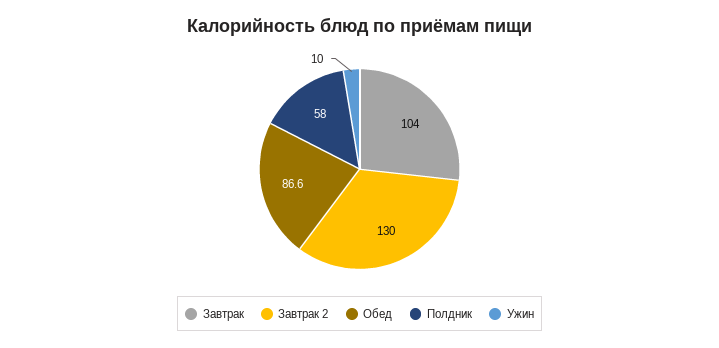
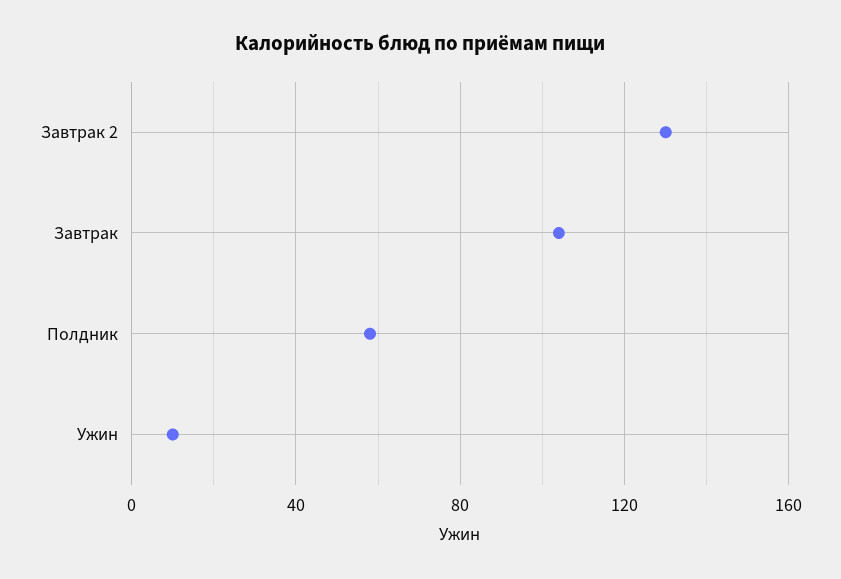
Обед: 86.6 -> none

